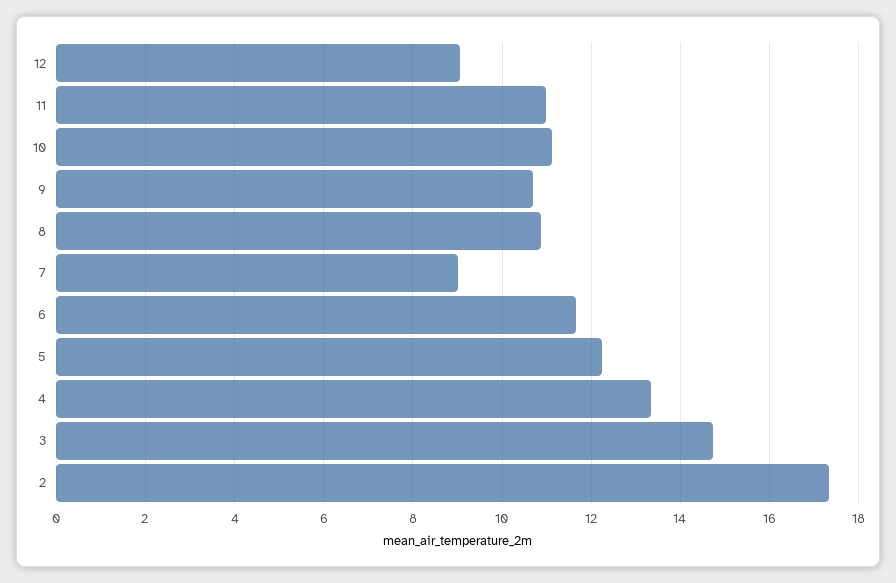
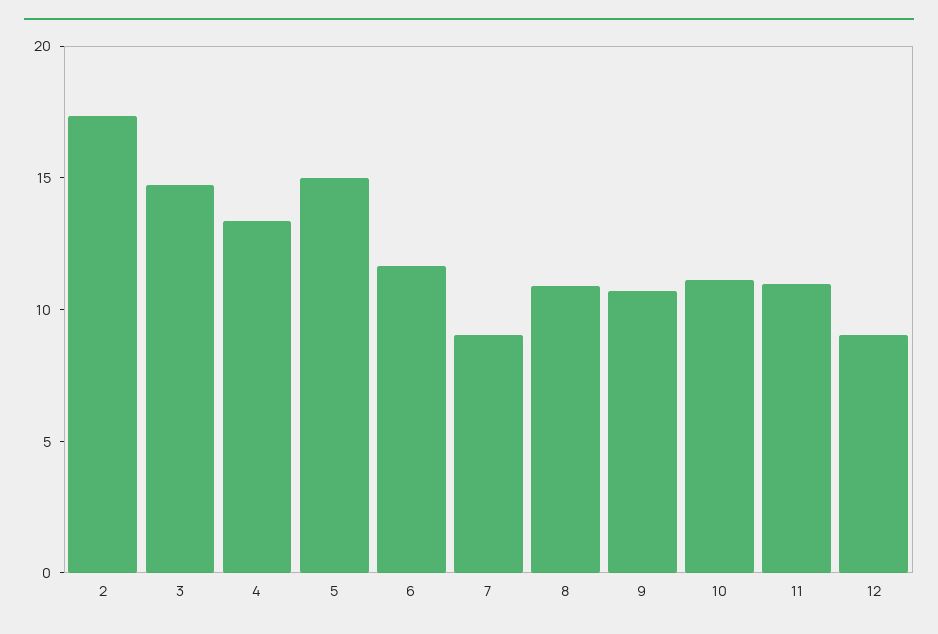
5: 12.2 -> 15

